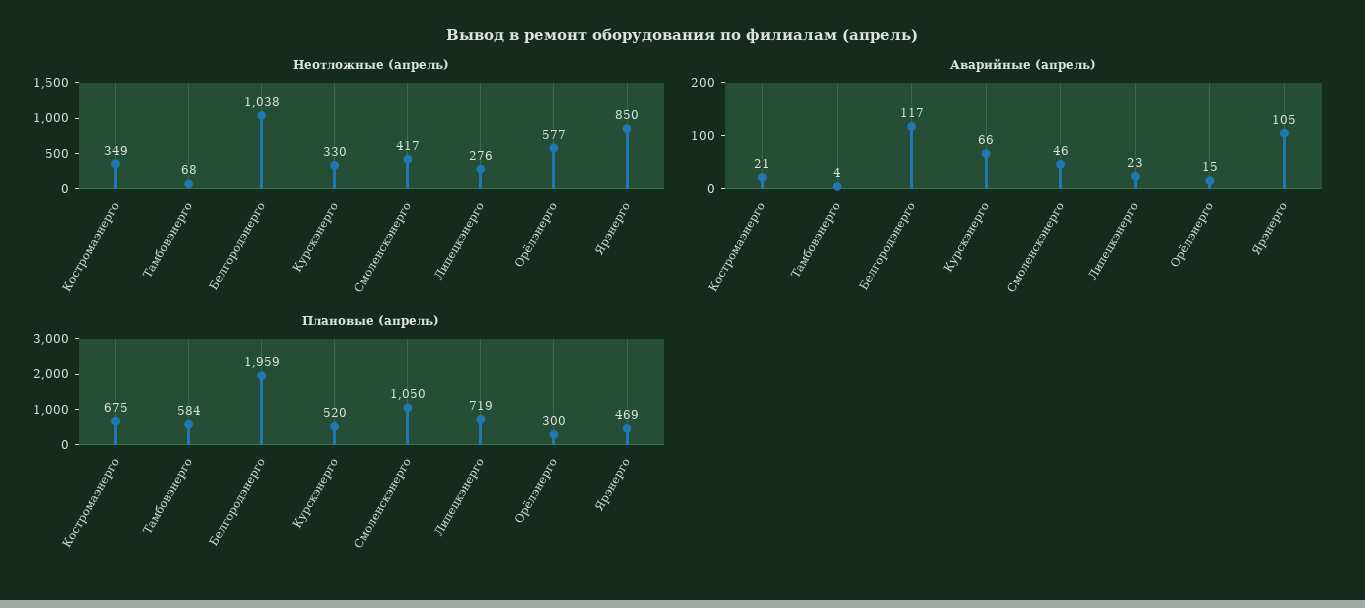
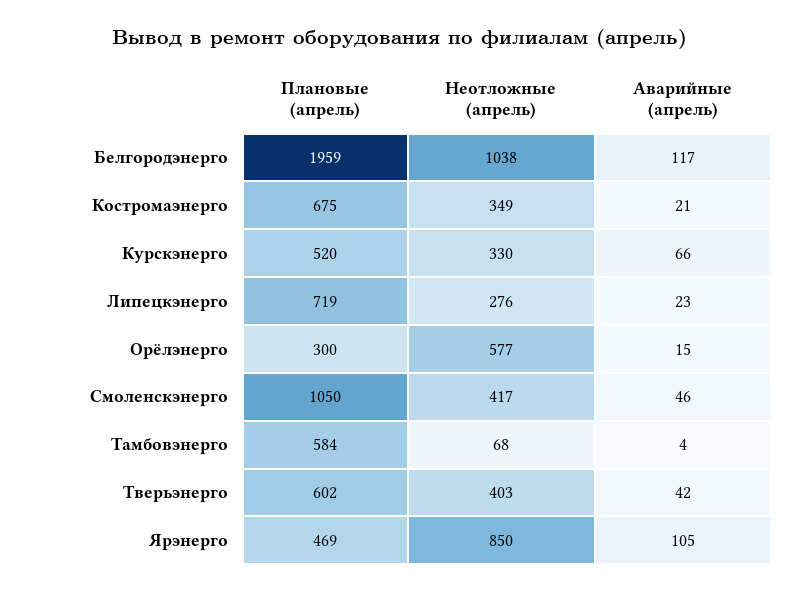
Плановые (апрель), Тверьэнерго: none -> 602
Неотложные (апрель), Тверьэнерго: none -> 403
Аварийные (апрель), Тверьэнерго: none -> 42

